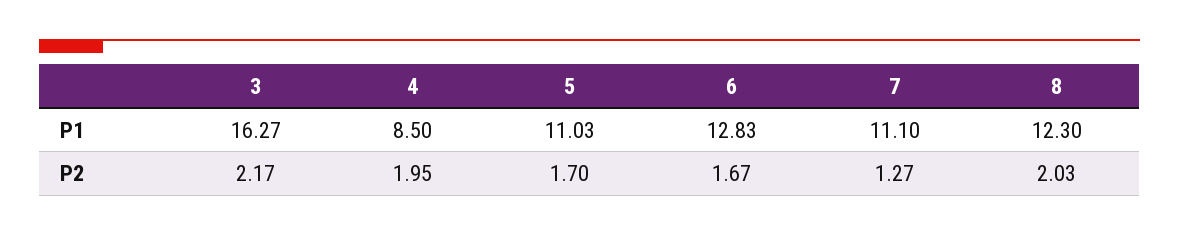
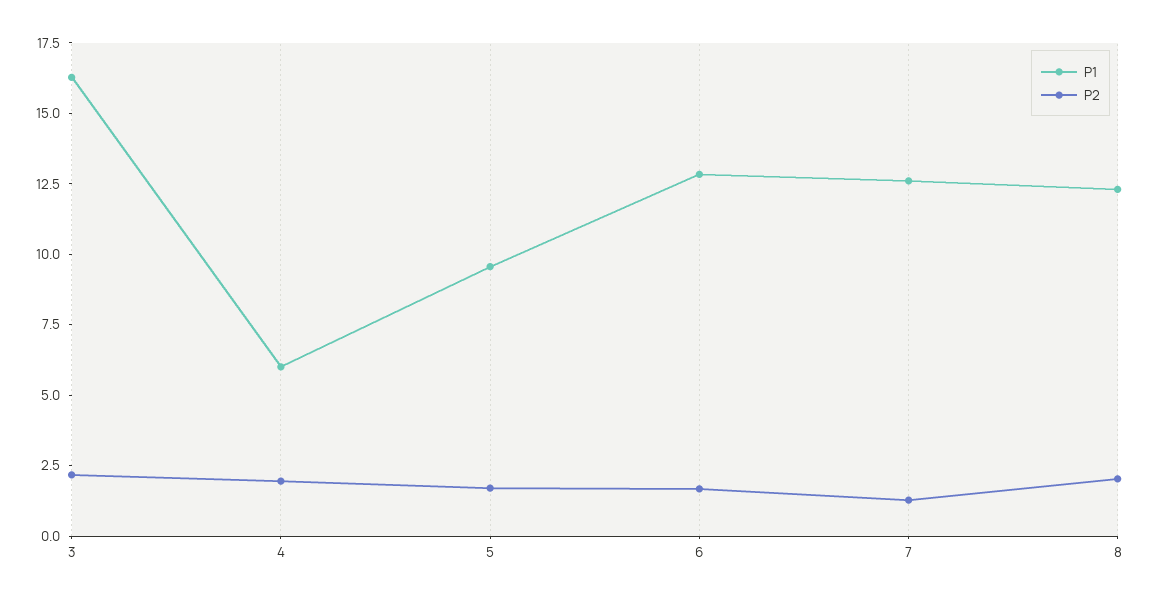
P1, 4: 8.5 -> 6
P1, 5: 11.03 -> 9.5
P1, 7: 11.1 -> 12.5

